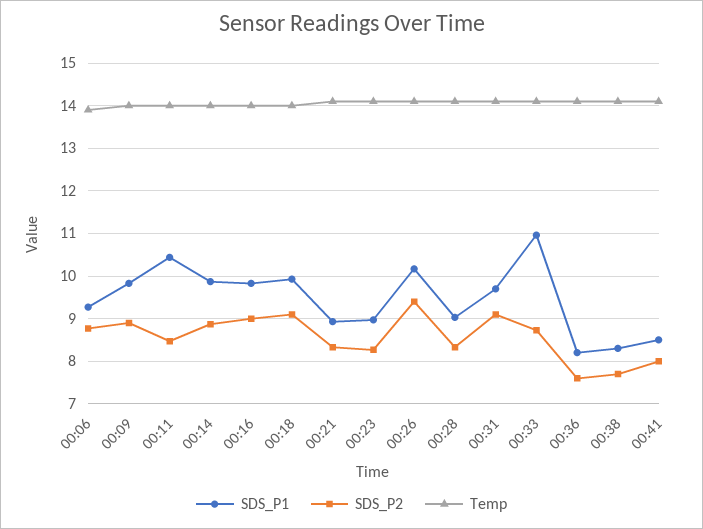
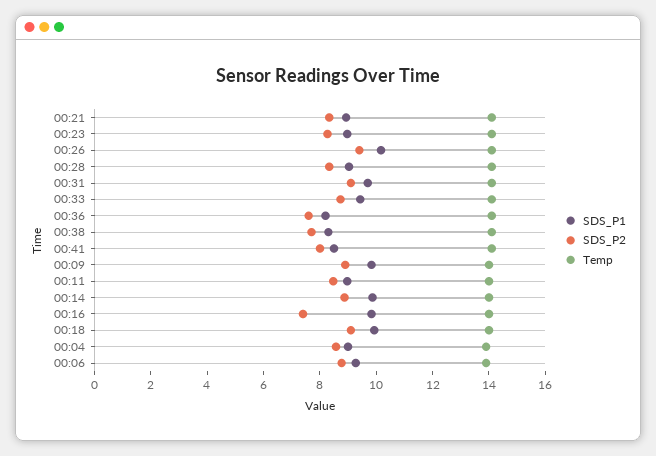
SDS_P1, 00:11: 10.4 -> 9
SDS_P2, 00:16: 9 -> 7.5
SDS_P1, 00:33: 11 -> 9.5
SDS_P1, 00:04: none -> 9
SDS_P2, 00:04: none -> 8.5
Temp, 00:04: none -> 14

